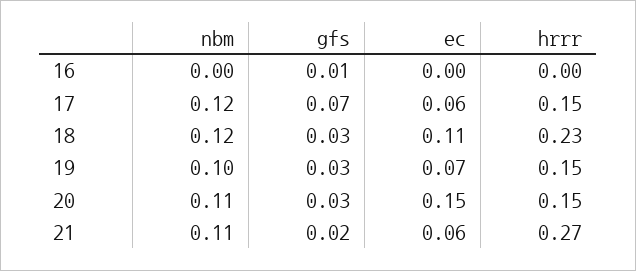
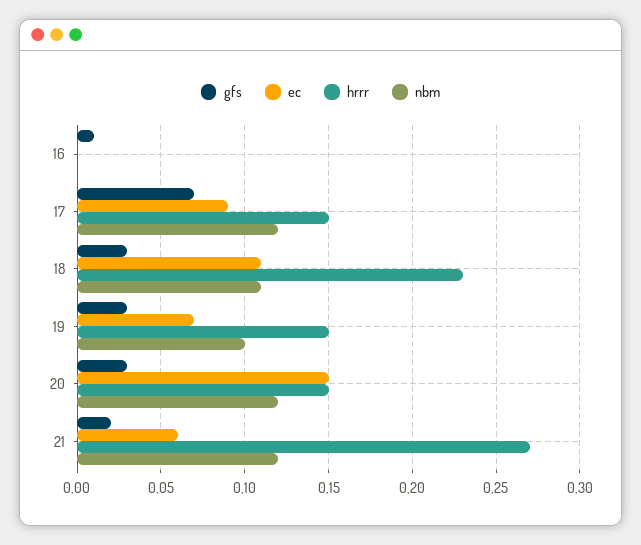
ec, 17: 0.06 -> 0.09
nbm, 18: 0.12 -> 0.11
nbm, 20: 0.11 -> 0.12
nbm, 21: 0.11 -> 0.12

